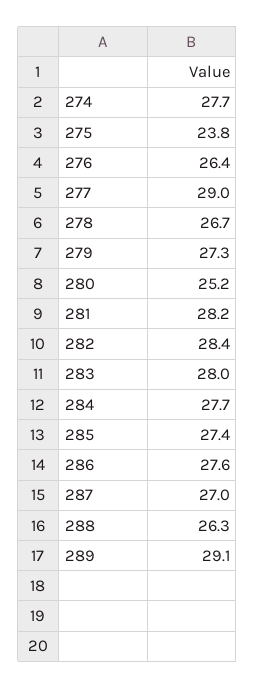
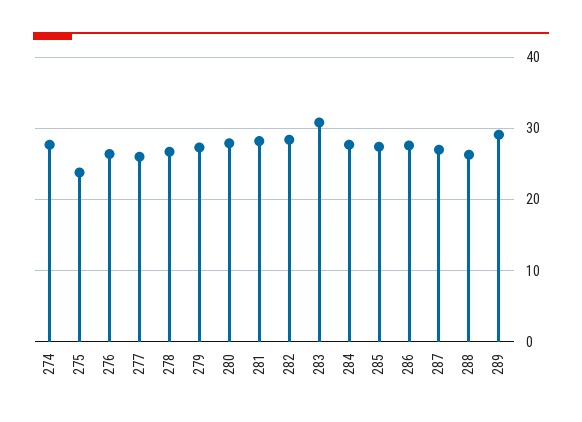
277: 29 -> 26
280: 25.2 -> 28
283: 28 -> 31

